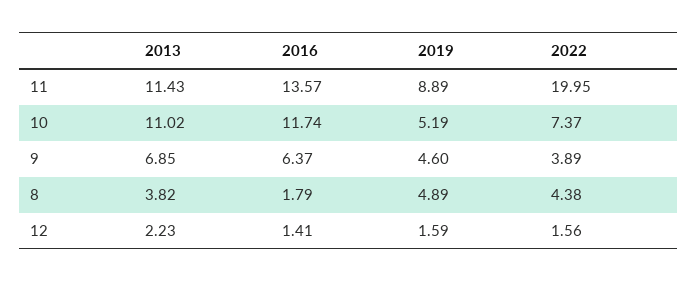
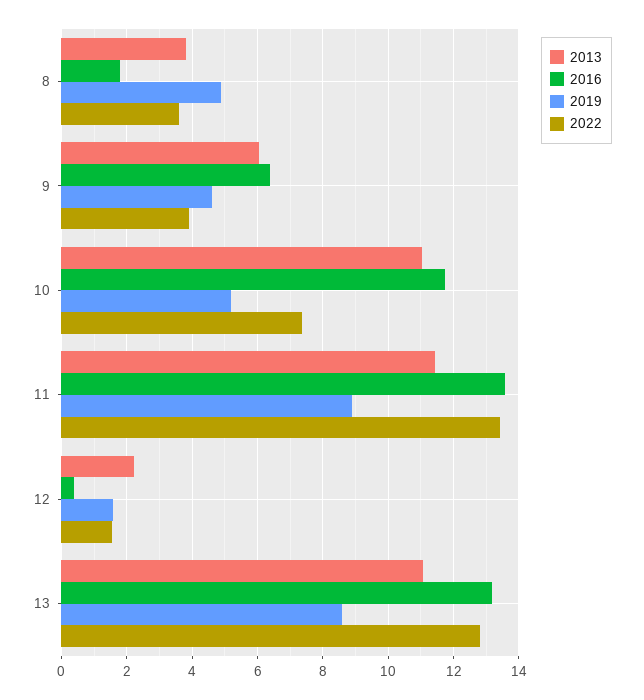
2022, 11: 19.95 -> 13.4
2013, 9: 6.85 -> 6
2022, 8: 4.38 -> 3.6
2016, 12: 1.41 -> 0.4
2013, 13: none -> 11
2016, 13: none -> 13.2
2019, 13: none -> 8.6
2022, 13: none -> 12.8

